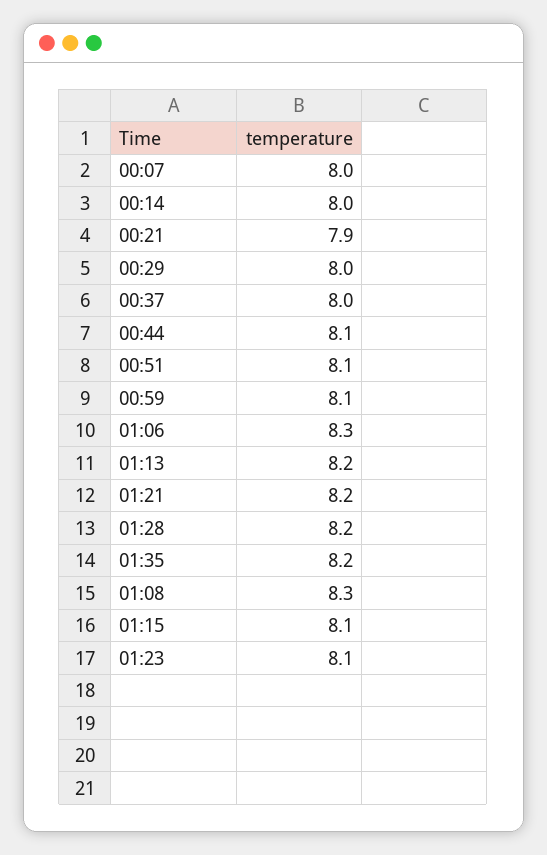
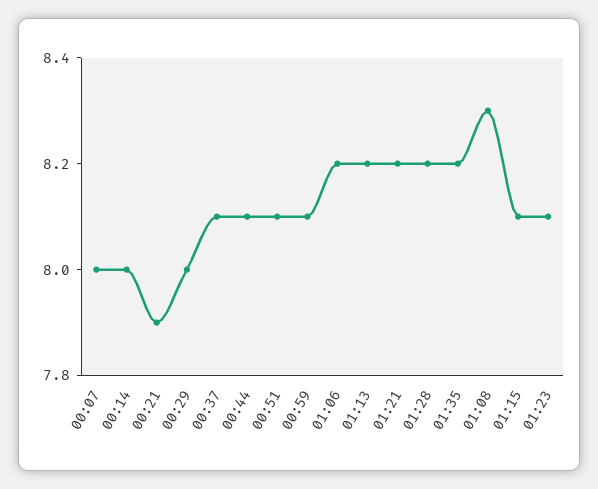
00:37: 8 -> 8.1
01:06: 8.3 -> 8.2

